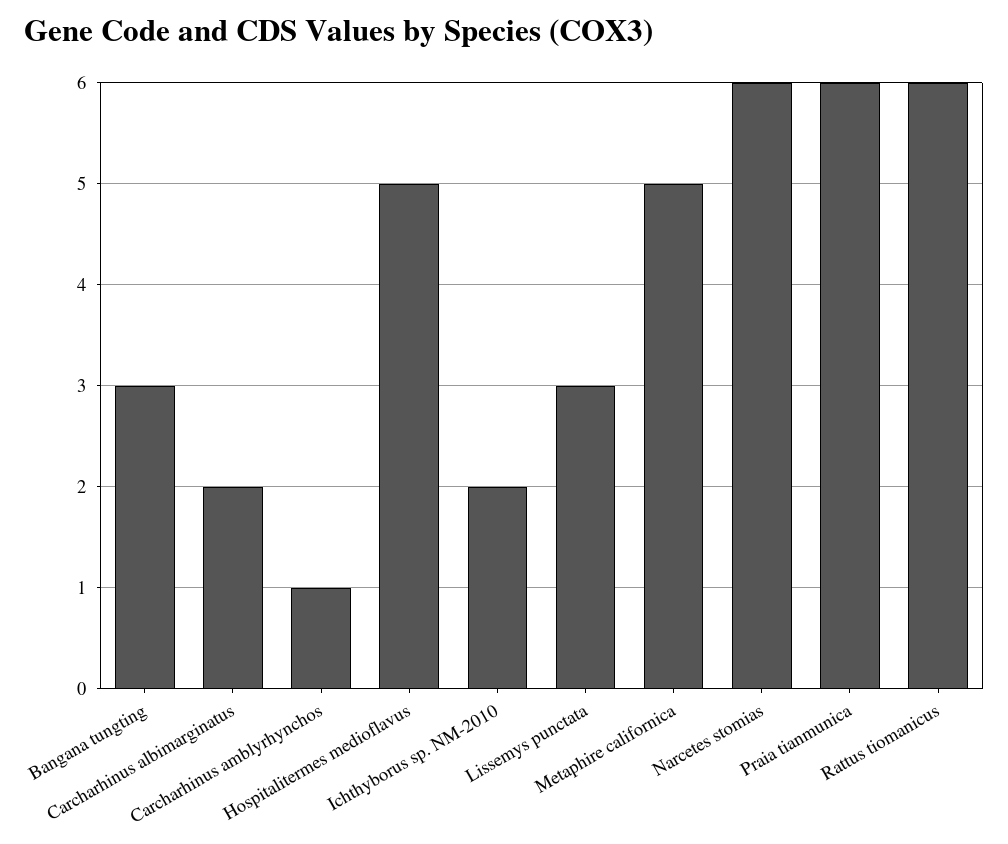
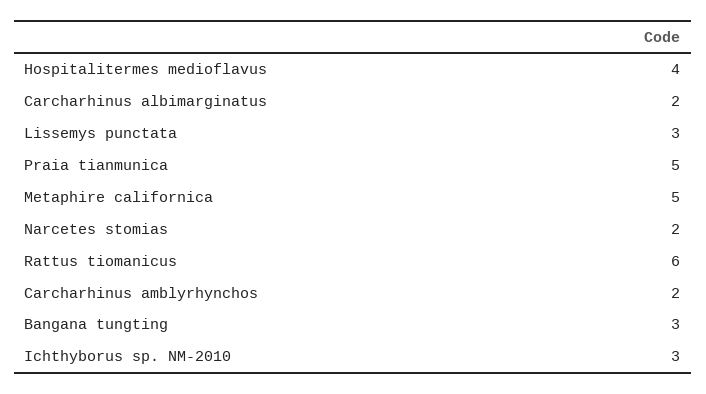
Carcharhinus amblyrhynchos: 1 -> 2
Hospitalitermes medioflavus: 5 -> 4
Ichthyborus sp. NM-2010: 2 -> 3
Narcetes stomias: 6 -> 2
Praia tianmunica: 6 -> 5

